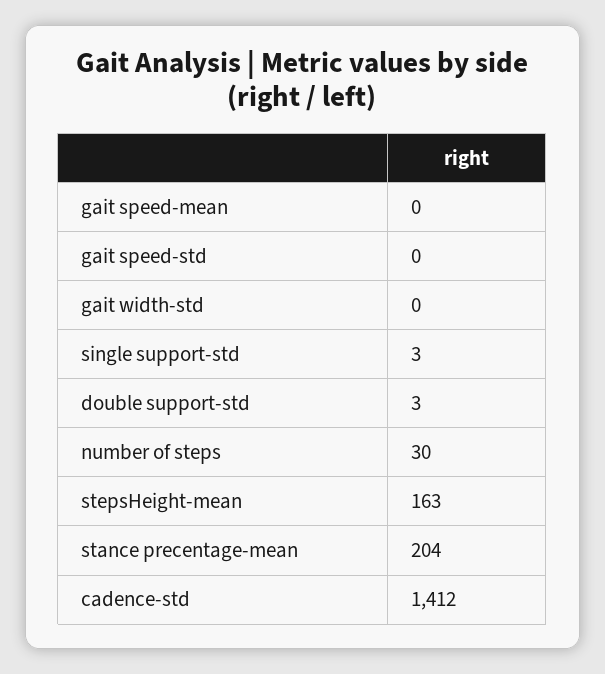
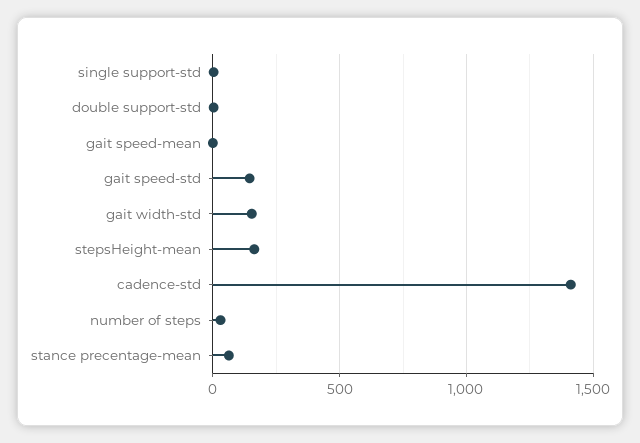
gait speed-std: 0 -> 150
gait width-std: 0 -> 150
stance precentage-mean: 204 -> 50

